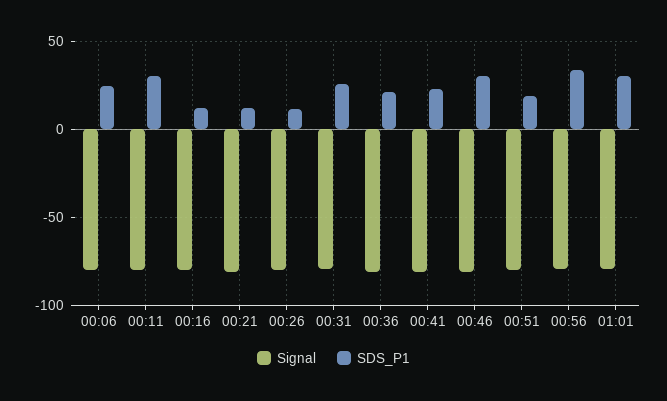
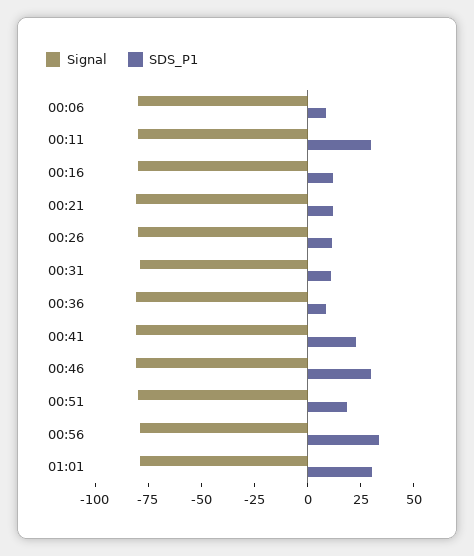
SDS_P1, 00:06: 25 -> 10
SDS_P1, 00:31: 25 -> 10
SDS_P1, 00:36: 20 -> 10

